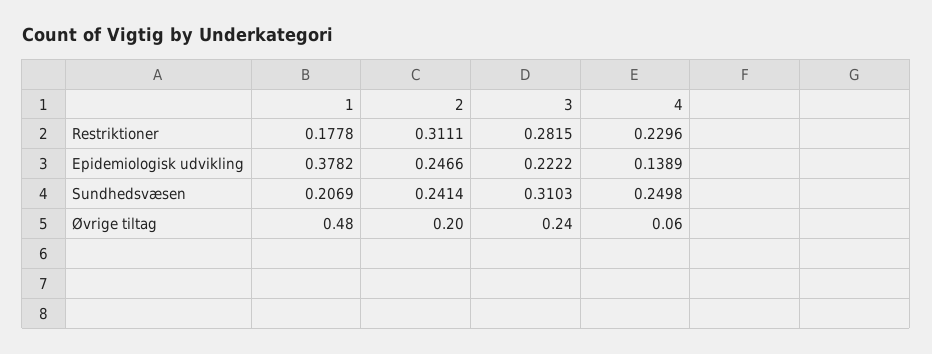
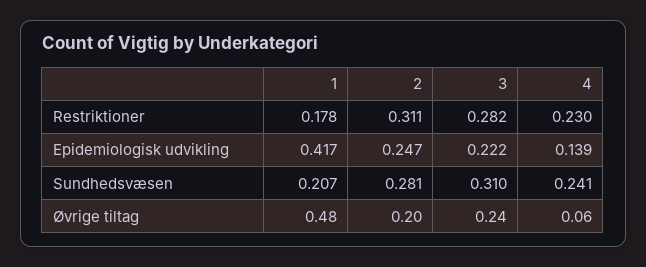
1, Epidemiologisk udvikling: 0.3782 -> 0.417
2, Sundhedsvæsen: 0.2414 -> 0.281
4, Sundhedsvæsen: 0.2498 -> 0.241

